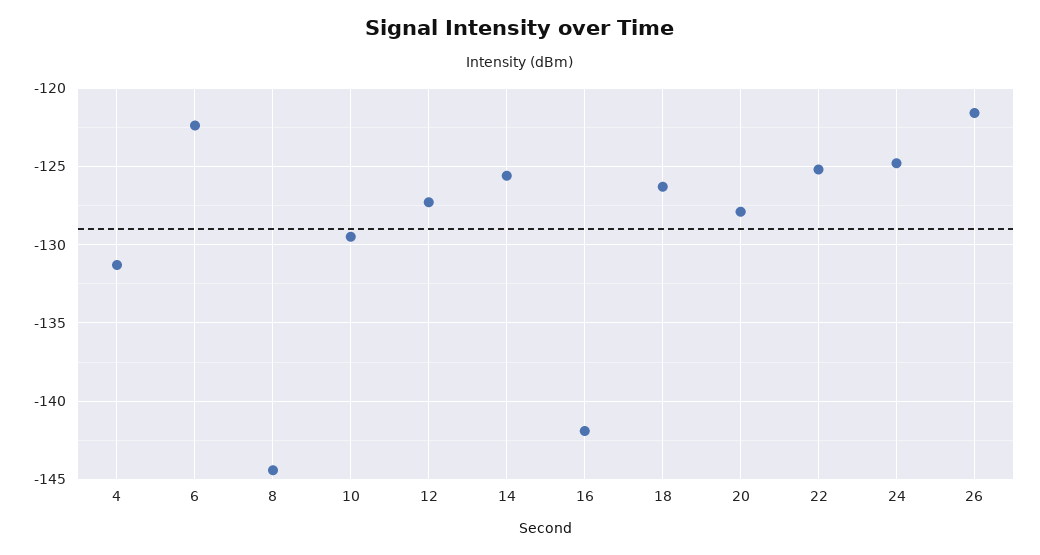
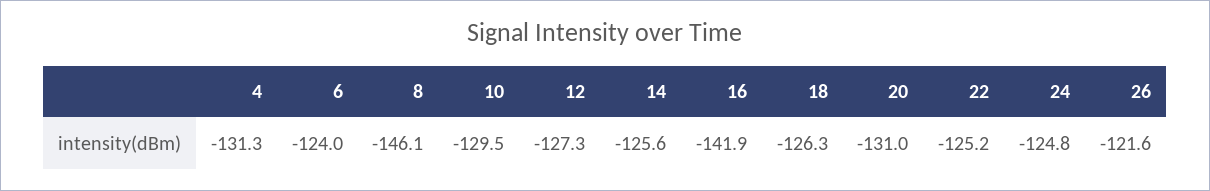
6: -122.5 -> -124
8: -144.5 -> -146.1
20: -128 -> -131

